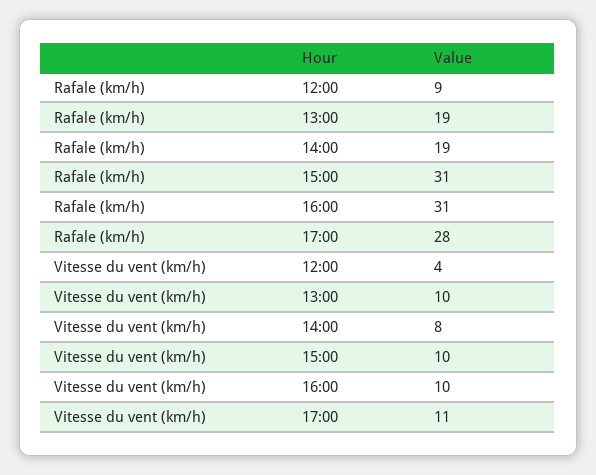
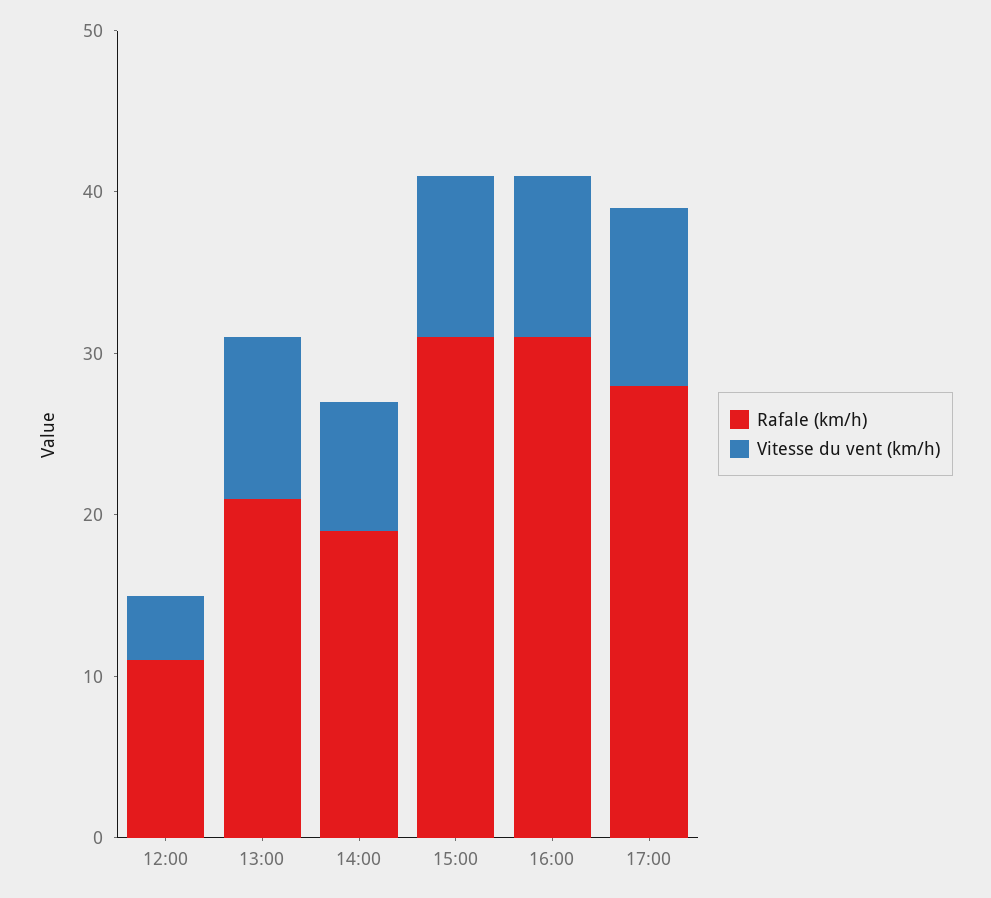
Rafale (km/h), 12:00: 9 -> 11
Rafale (km/h), 13:00: 19 -> 21

